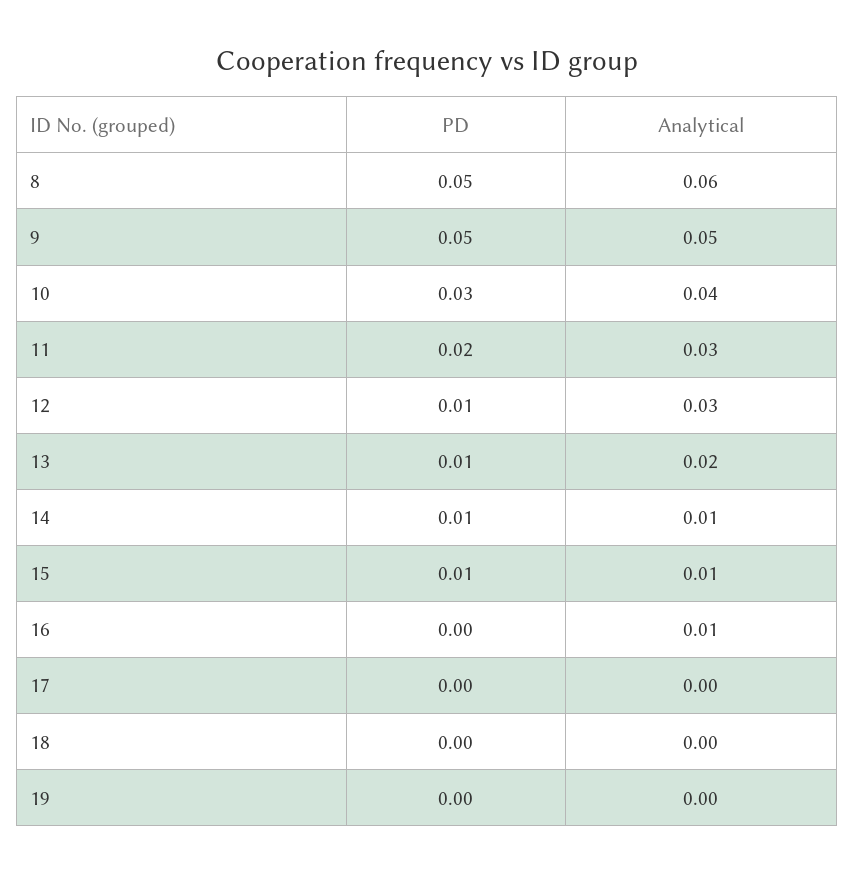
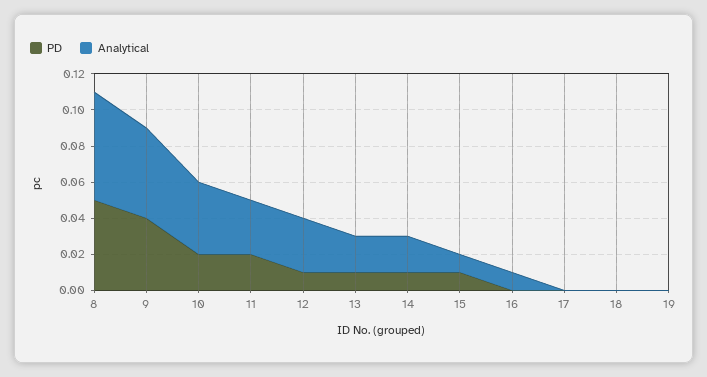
PD, 9: 0.05 -> 0.04
PD, 10: 0.03 -> 0.02
Analytical, 14: 0.01 -> 0.02

